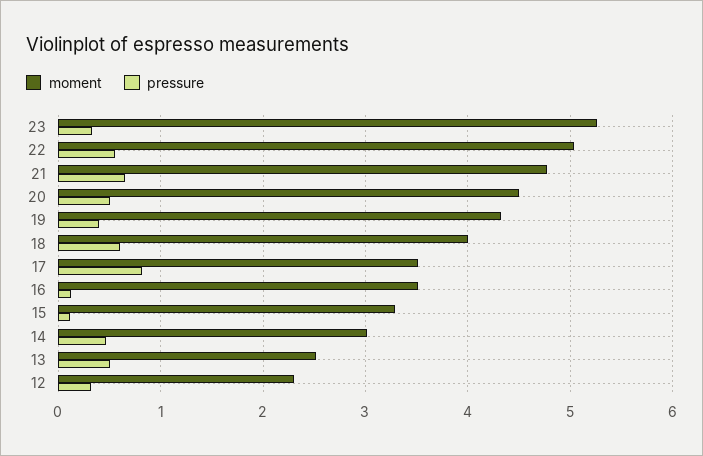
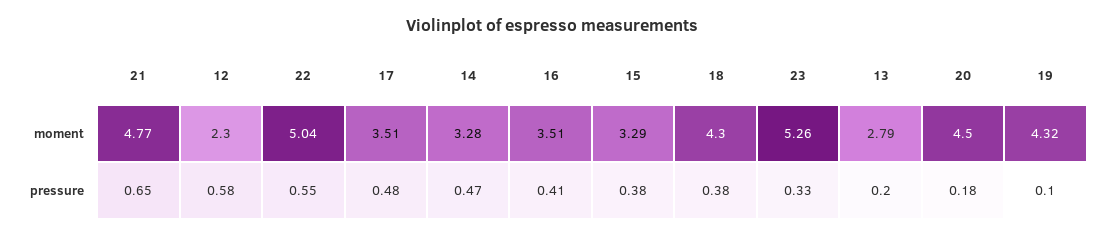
pressure, 20: 0.5 -> 0.18
pressure, 19: 0.4 -> 0.1
moment, 18: 4 -> 4.3
pressure, 18: 0.6 -> 0.38
pressure, 17: 0.8 -> 0.48
pressure, 16: 0.1 -> 0.41
pressure, 15: 0.1 -> 0.38
moment, 14: 3 -> 3.28
moment, 13: 2.5 -> 2.79
pressure, 13: 0.5 -> 0.2
pressure, 12: 0.3 -> 0.58

